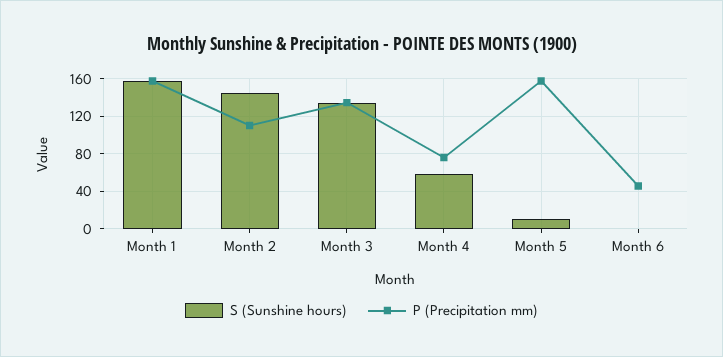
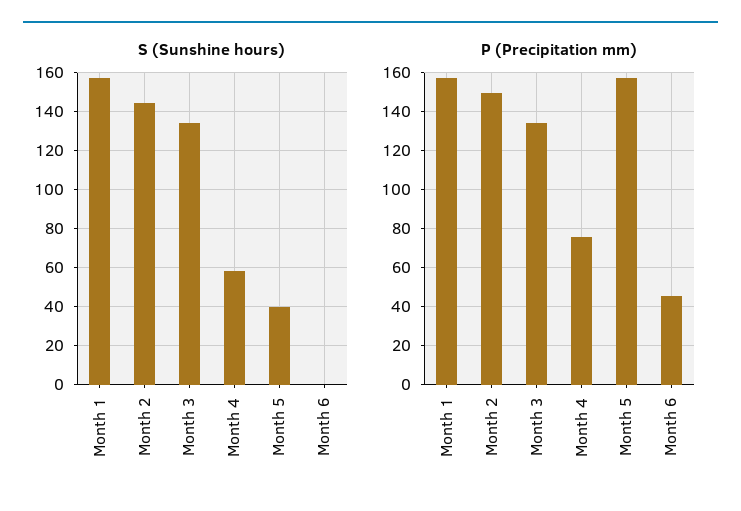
P (Precipitation mm), Month 2: 110 -> 150
S (Sunshine hours), Month 5: 10 -> 40

